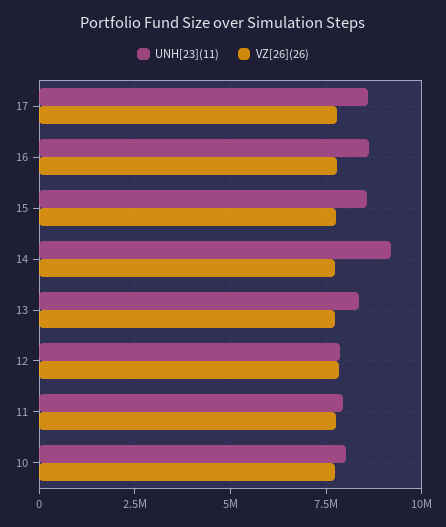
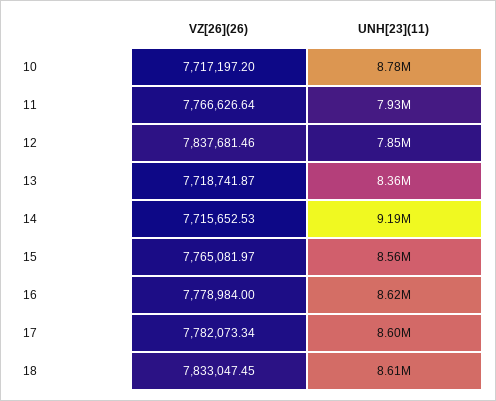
UNH[23](11), 10: 8000000 -> 8780000
VZ[26](26), 18: none -> 7833047.45
UNH[23](11), 18: none -> 8610000

